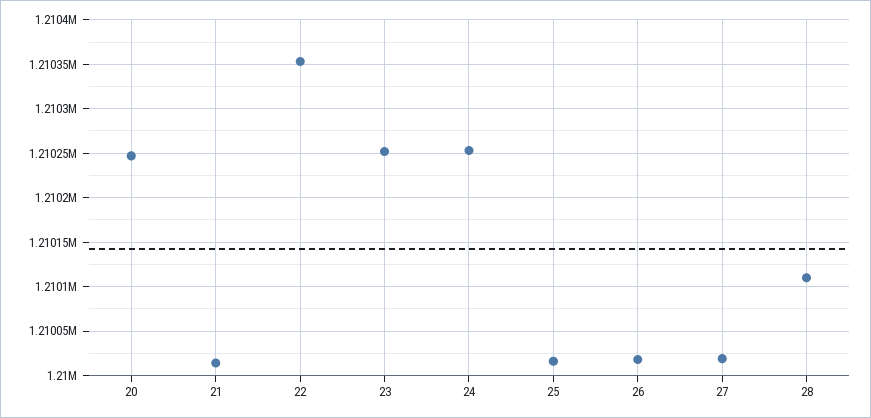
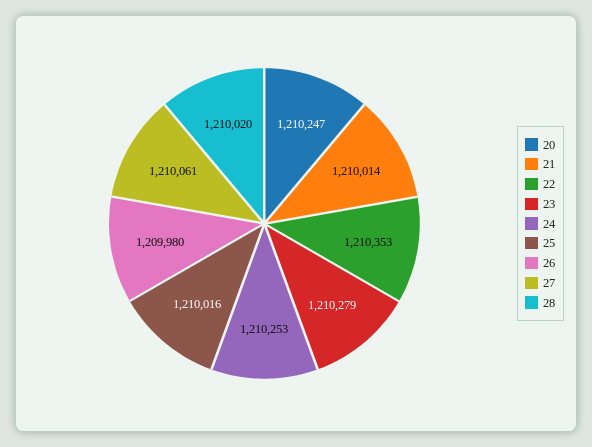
23: 1210250 -> 1210279
26: 1210020 -> 1209980
27: 1210020 -> 1210061
28: 1210110 -> 1210020

